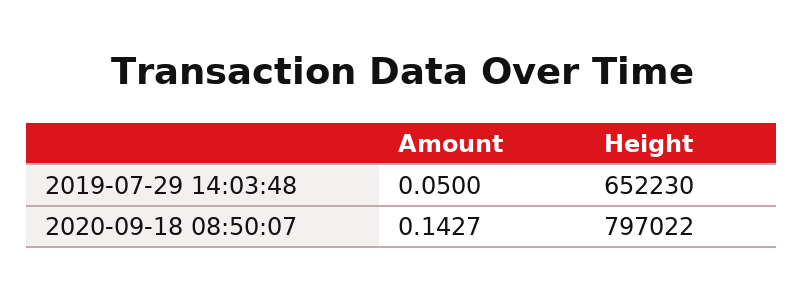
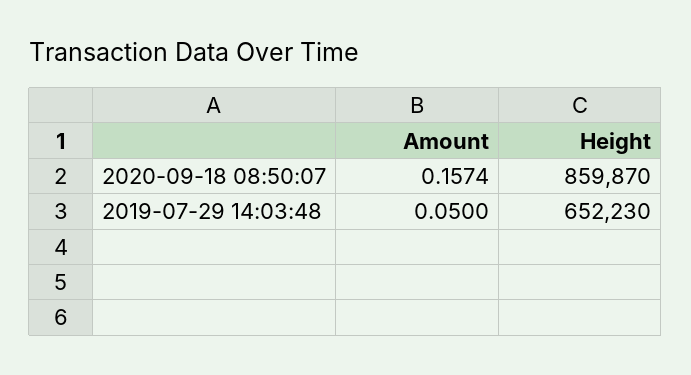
Amount, 2020-09-18 08:50:07: 0.1427 -> 0.1574
Height, 2020-09-18 08:50:07: 797022 -> 859870

